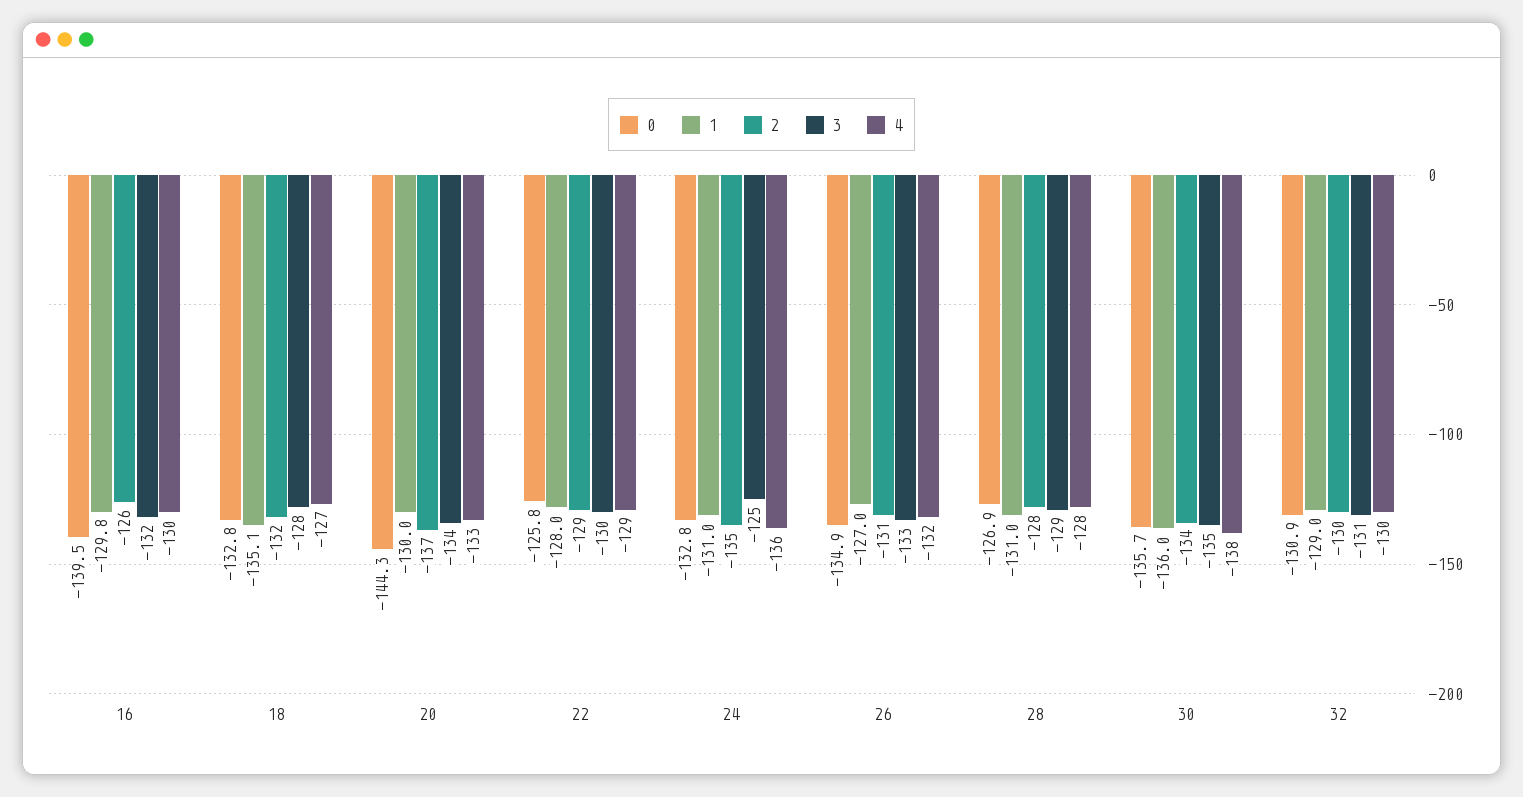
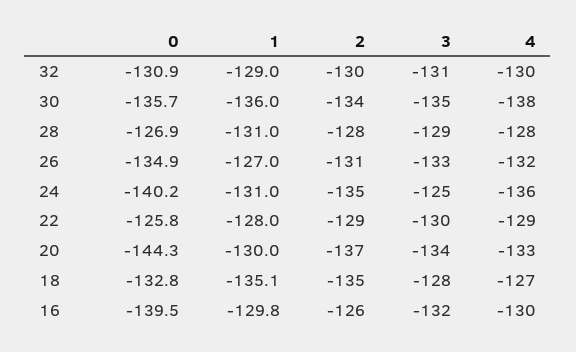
2, 18: -132 -> -135
0, 24: -132.8 -> -140.2

